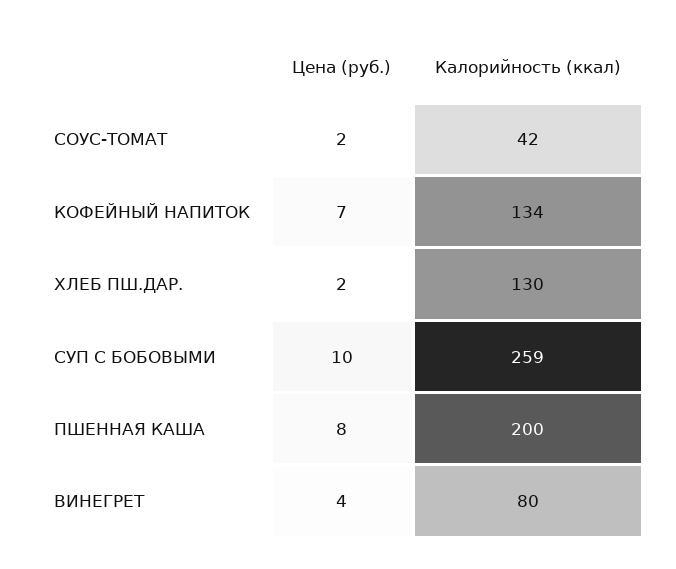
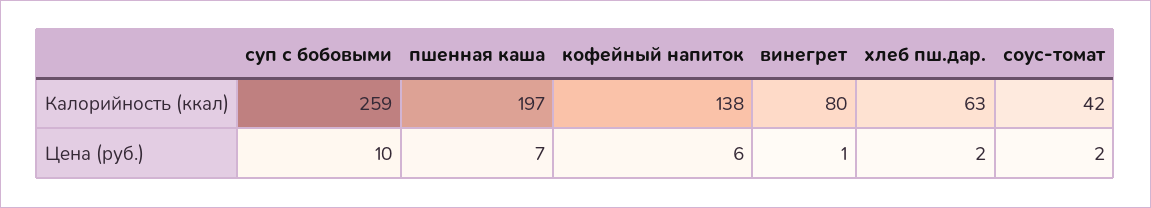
Цена (руб.), КОФЕЙНЫЙ НАПИТОК: 7 -> 6
Калорийность (ккал), КОФЕЙНЫЙ НАПИТОК: 134 -> 138
Калорийность (ккал), ХЛЕБ ПШ.ДАР.: 130 -> 63
Цена (руб.), ПШЕННАЯ КАША: 8 -> 7
Калорийность (ккал), ПШЕННАЯ КАША: 200 -> 197
Цена (руб.), ВИНЕГРЕТ: 4 -> 1

